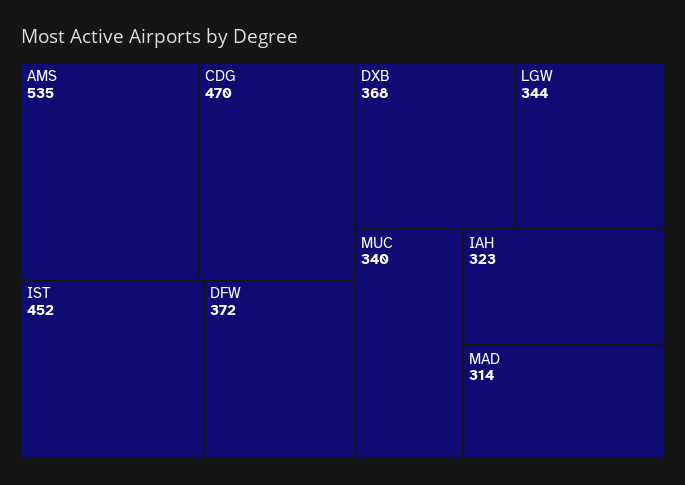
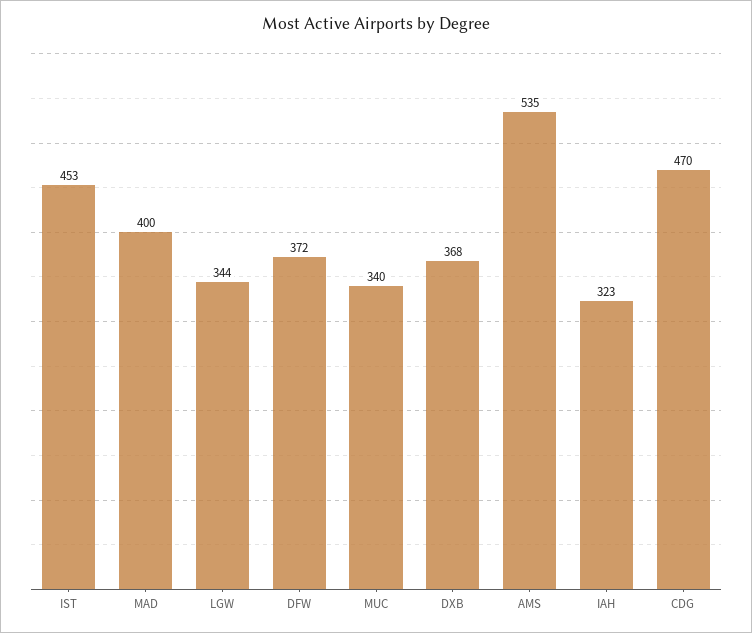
IST: 452 -> 453
MAD: 314 -> 400

